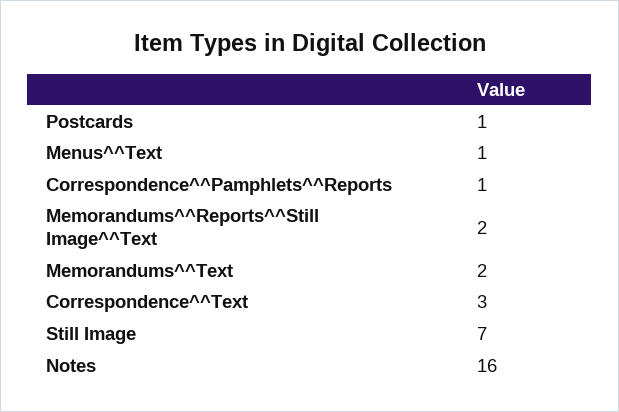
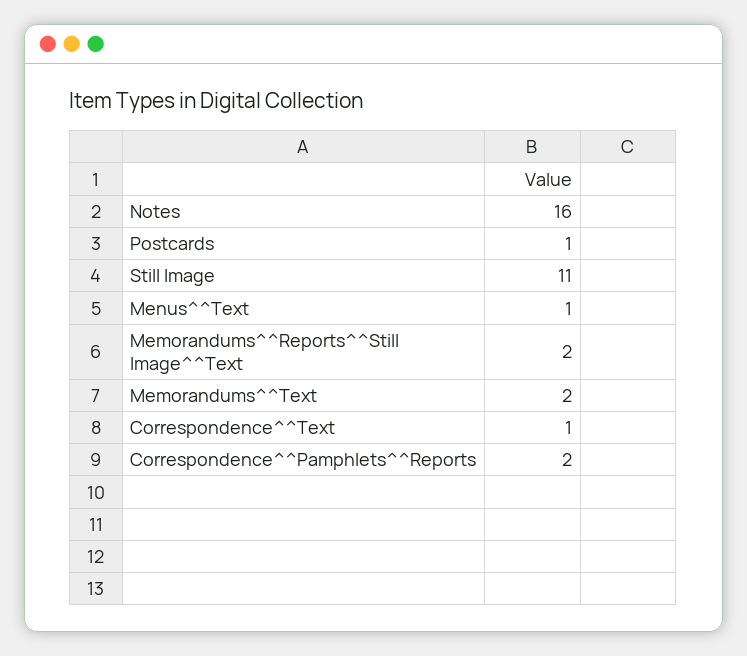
Correspondence^^Pamphlets^^Reports: 1 -> 2
Correspondence^^Text: 3 -> 1
Still Image: 7 -> 11

